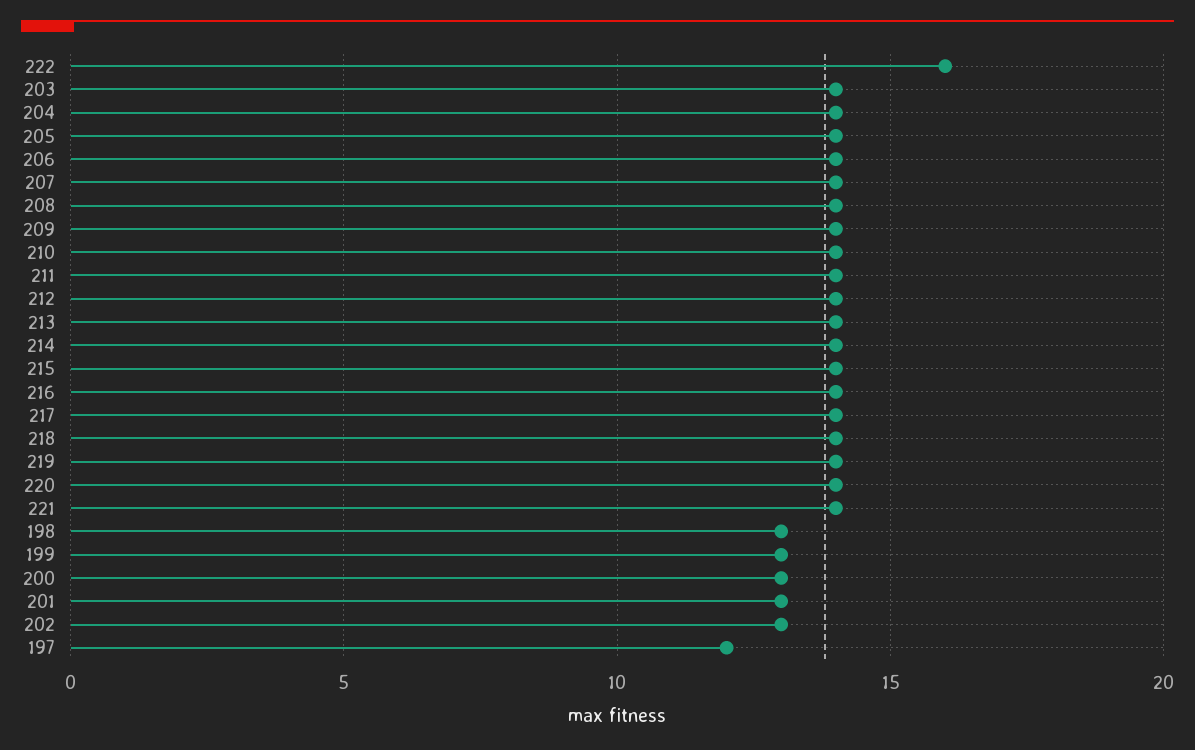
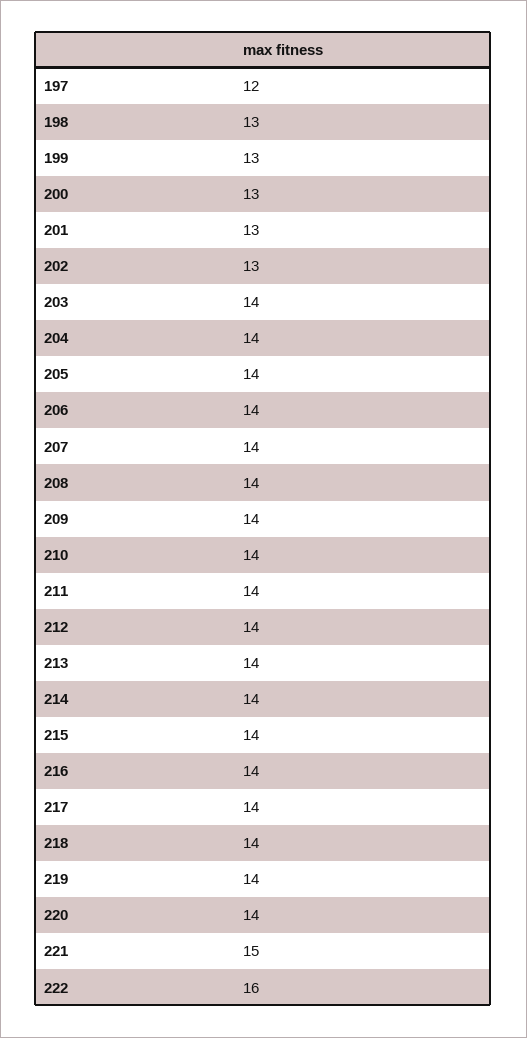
221: 14 -> 15

